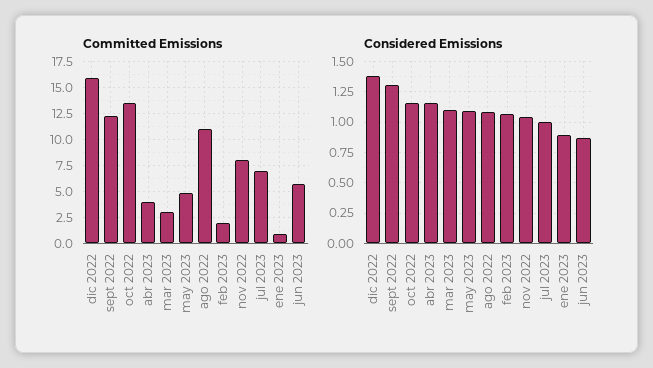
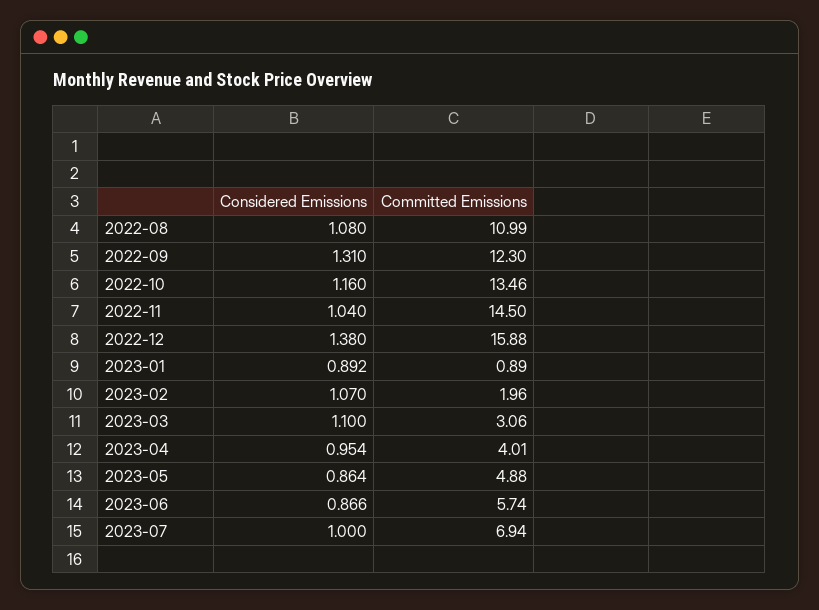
Committed Emissions, nov 2022: 7.5 -> 14.5
Considered Emissions, abr 2023: 1.15 -> 0.954
Considered Emissions, may 2023: 1.1 -> 0.864

